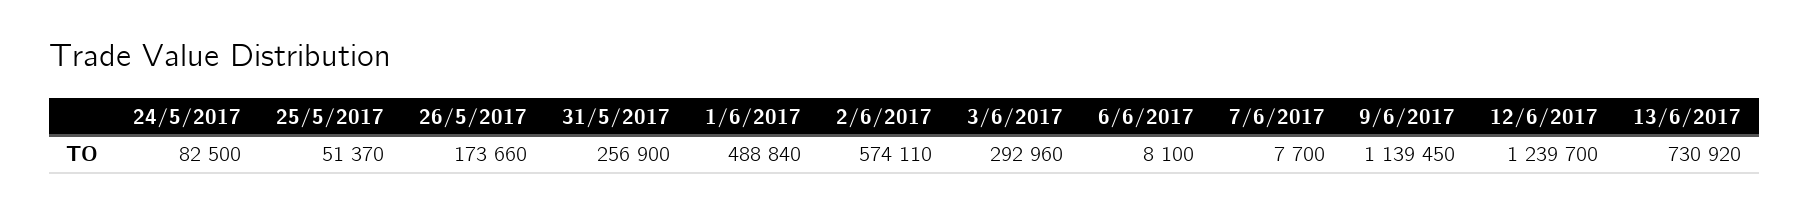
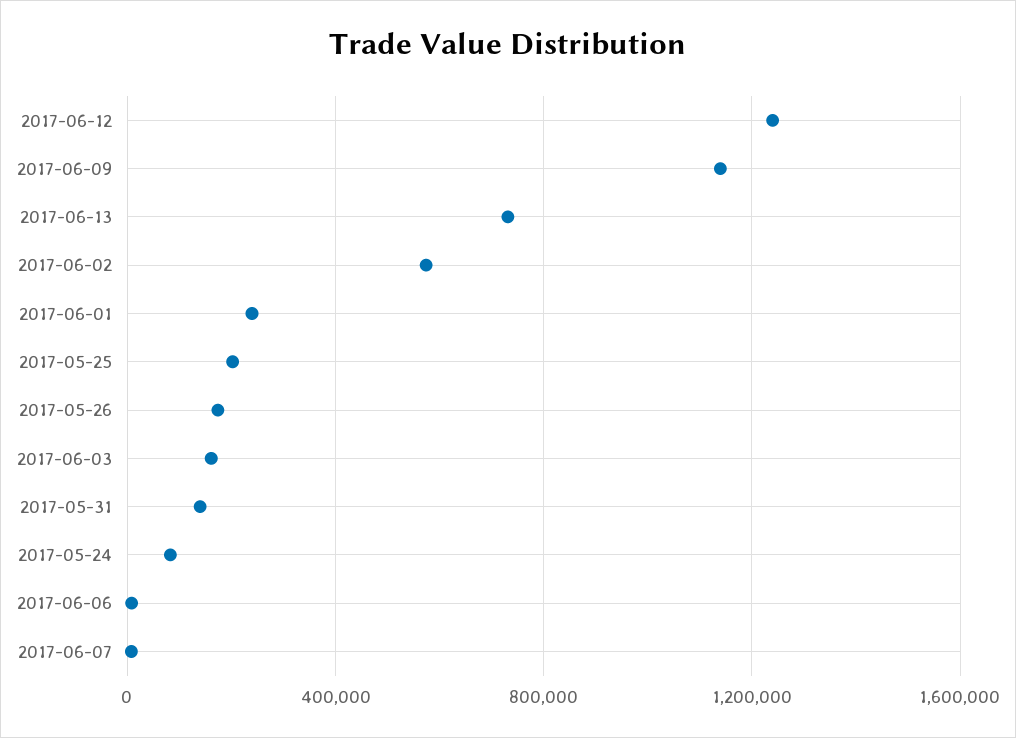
25/5/2017: 51370 -> 200000
31/5/2017: 256900 -> 150000
1/6/2017: 488840 -> 250000
3/6/2017: 292960 -> 150000

